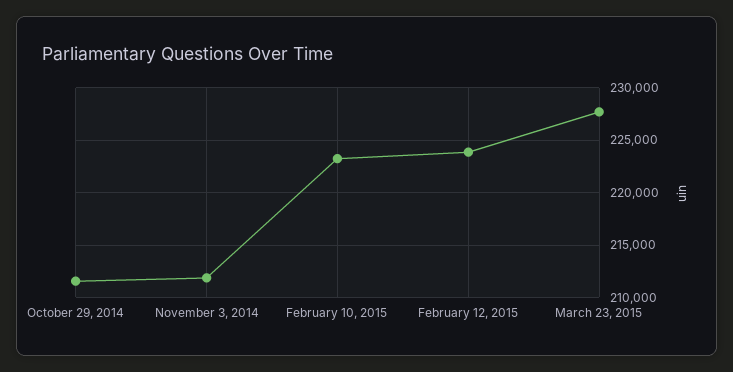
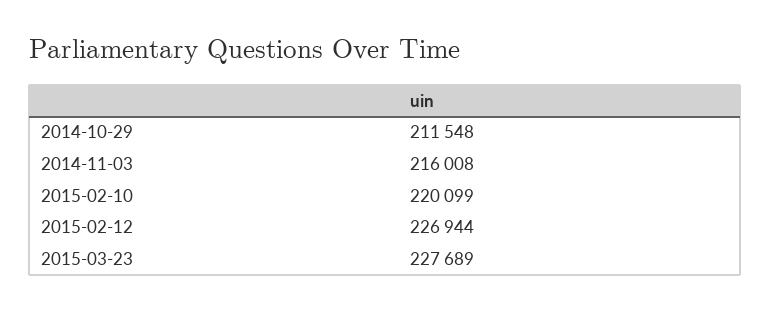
November 3, 2014: 212000 -> 216008
February 10, 2015: 223000 -> 220099
February 12, 2015: 224000 -> 226944

